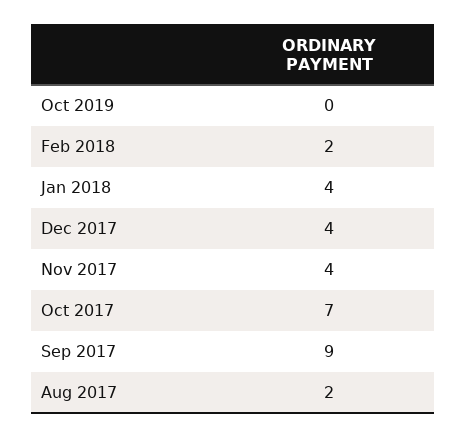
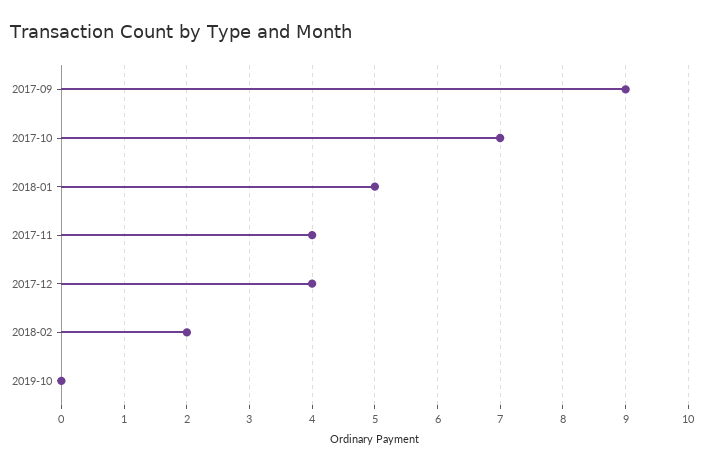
Jan 2018: 4 -> 5
Aug 2017: 2 -> none

